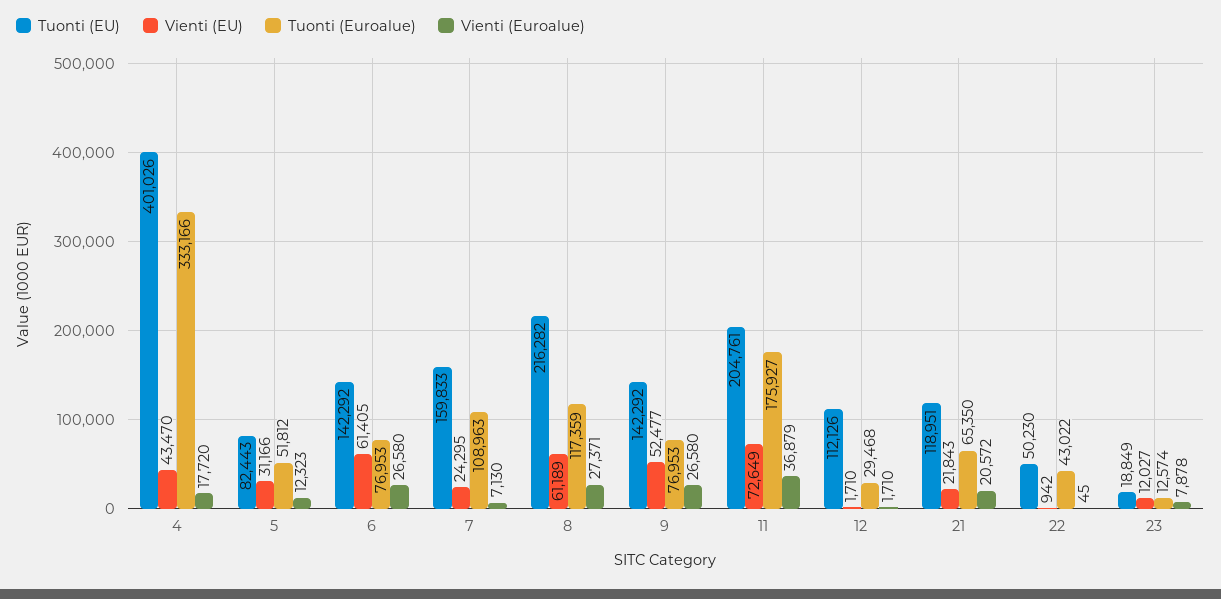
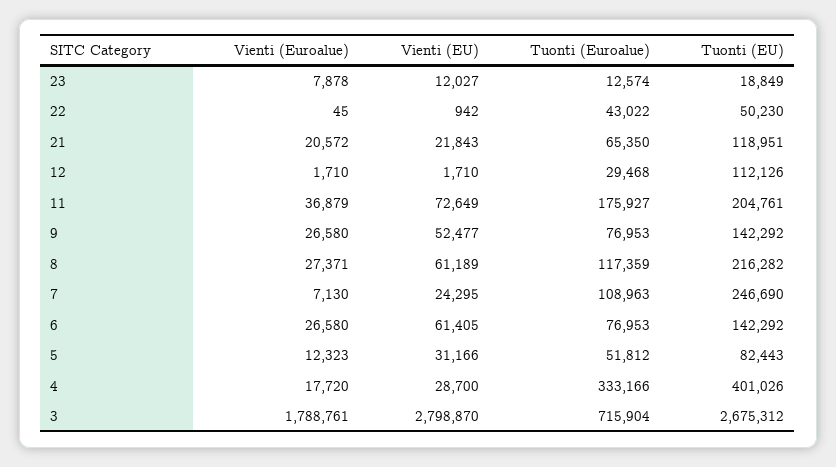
Vienti (EU), 4: 43470 -> 28700
Tuonti (EU), 7: 159833 -> 246690
Vienti (Euroalue), 3: none -> 1788761
Vienti (EU), 3: none -> 2798870
Tuonti (Euroalue), 3: none -> 715904
Tuonti (EU), 3: none -> 2675312

